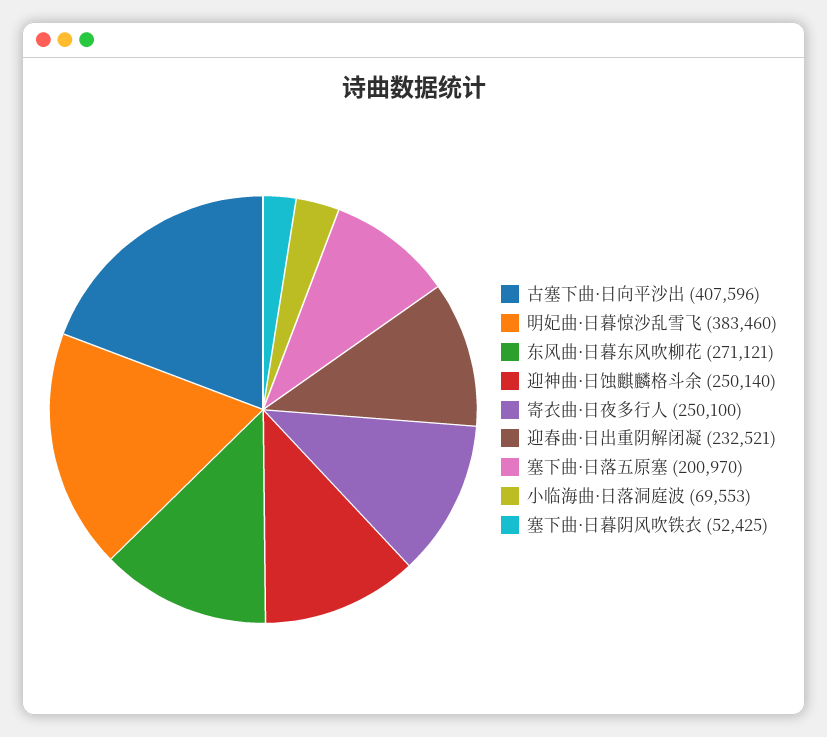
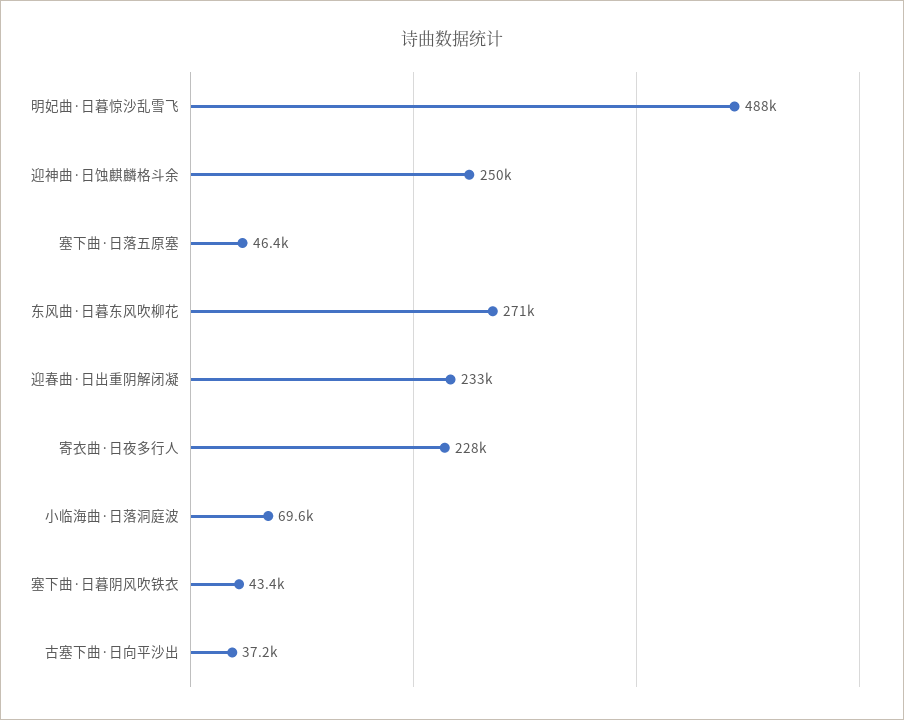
古塞下曲·日向平沙出: 407596 -> 37200
明妃曲·日暮惊沙乱雪飞: 383460 -> 488000
寄衣曲·日夜多行人: 250100 -> 228000
塞下曲·日落五原塞: 200970 -> 46400
塞下曲·日暮阴风吹铁衣: 52425 -> 43400

